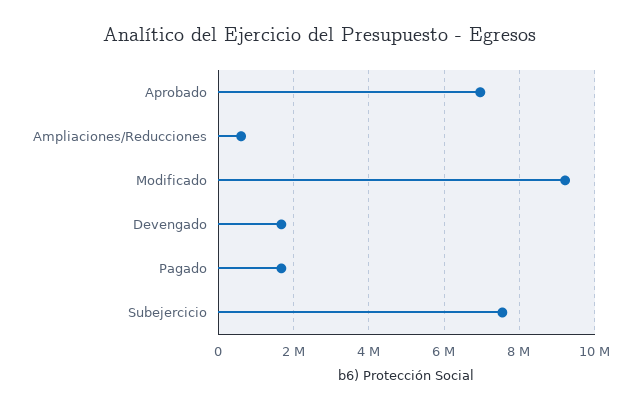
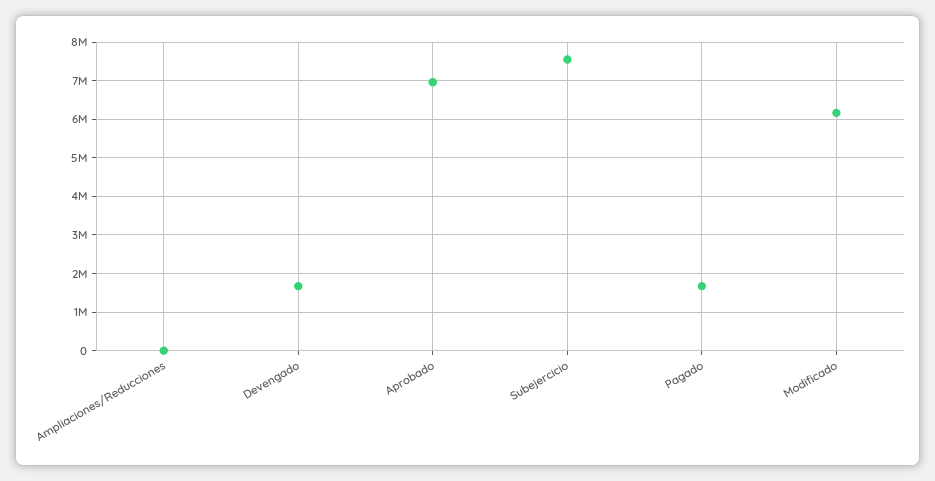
Ampliaciones/Reducciones: 600000 -> 0
Modificado: 9200000 -> 6200000

